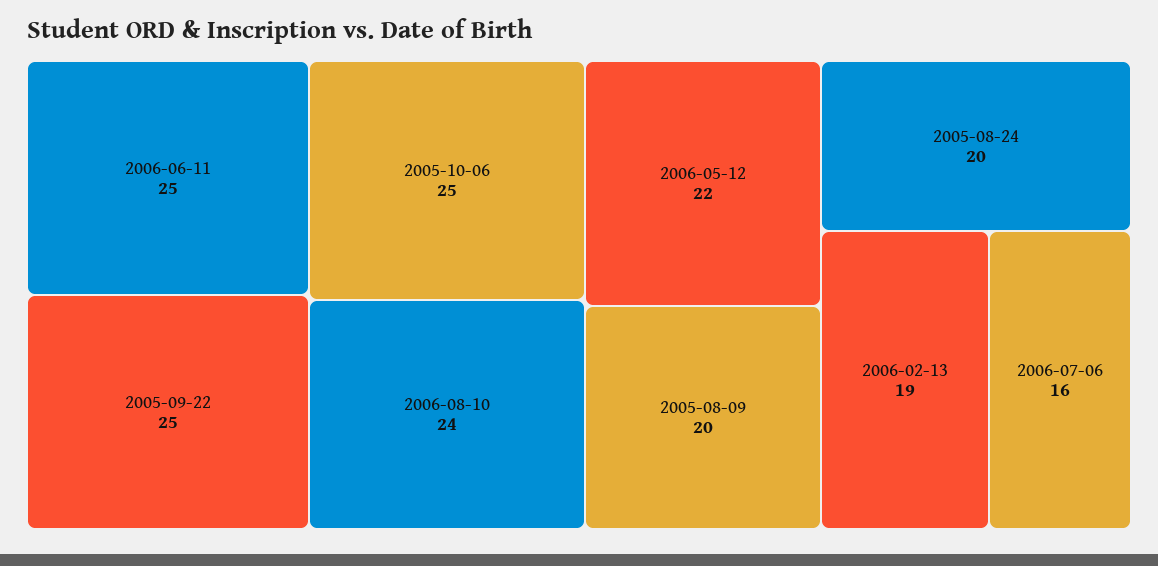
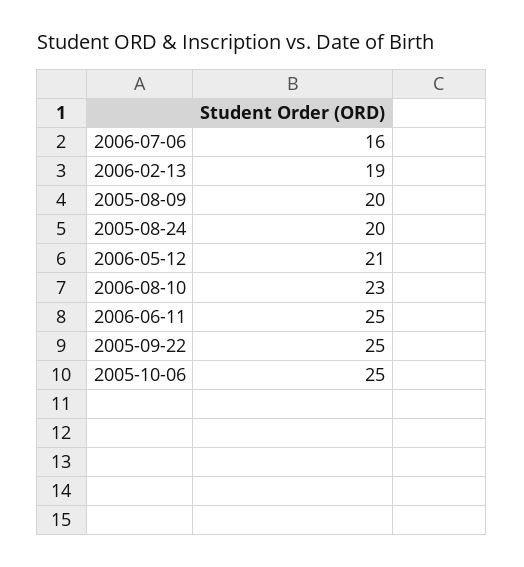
2006-08-10: 24 -> 23
2006-05-12: 22 -> 21

